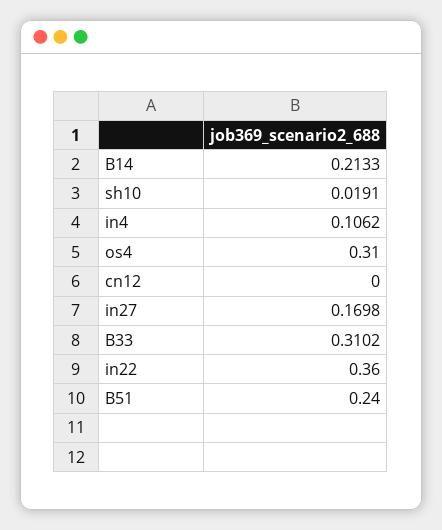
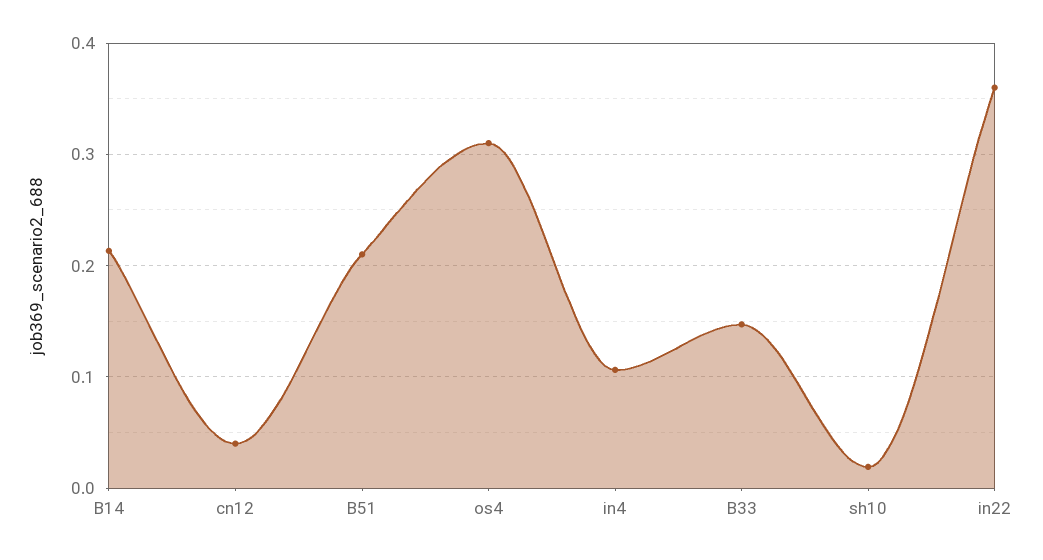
cn12: 0 -> 0.04
in27: 0.1698 -> none
B33: 0.3102 -> 0.15
B51: 0.24 -> 0.21

